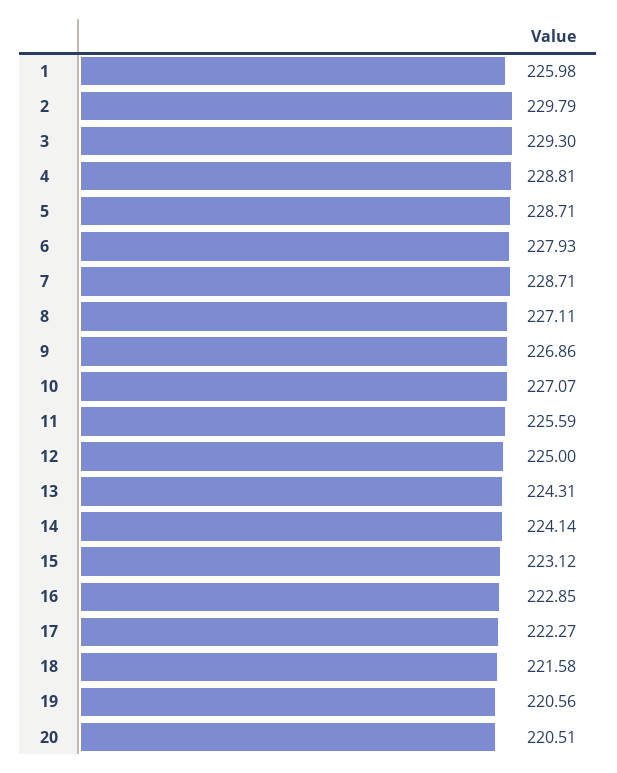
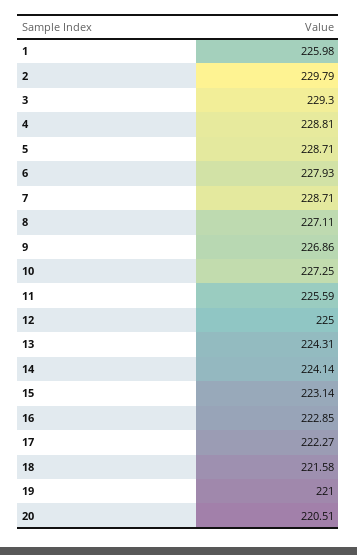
10: 227.07 -> 227.25
15: 223.12 -> 223.14
19: 220.56 -> 221

